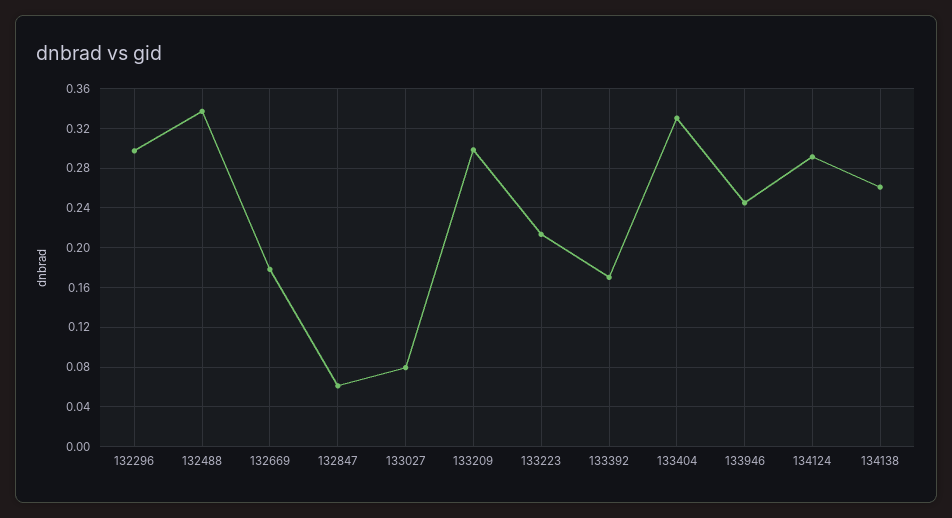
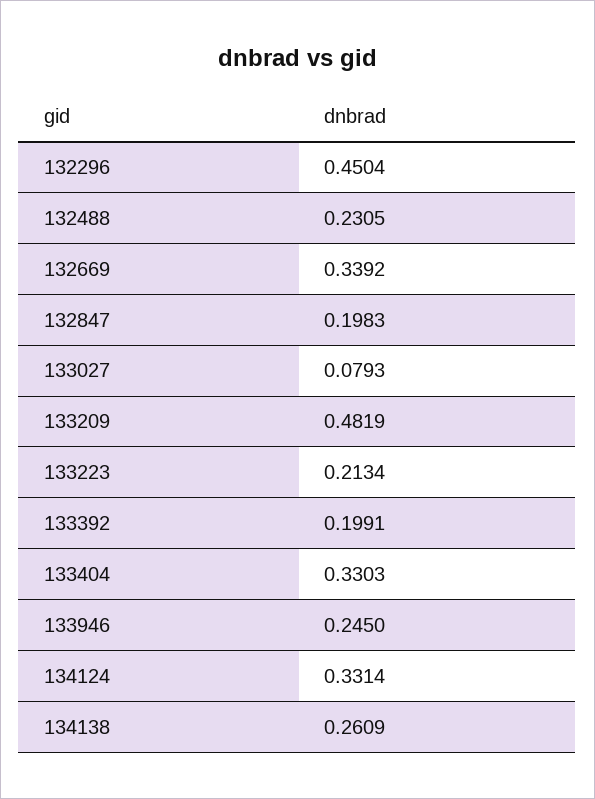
132296: 0.3 -> 0.4504
132488: 0.34 -> 0.2305
132669: 0.18 -> 0.3392
132847: 0.06 -> 0.1983
133209: 0.3 -> 0.4819
133392: 0.17 -> 0.1991
134124: 0.29 -> 0.3314

